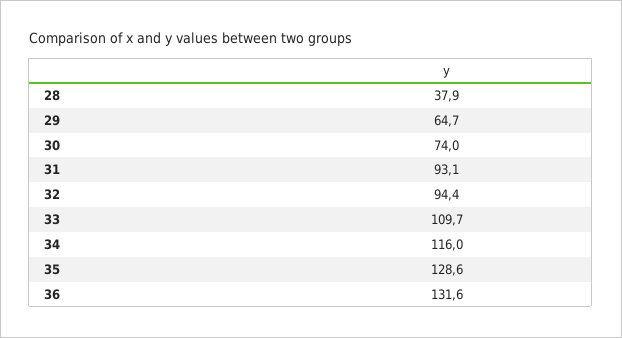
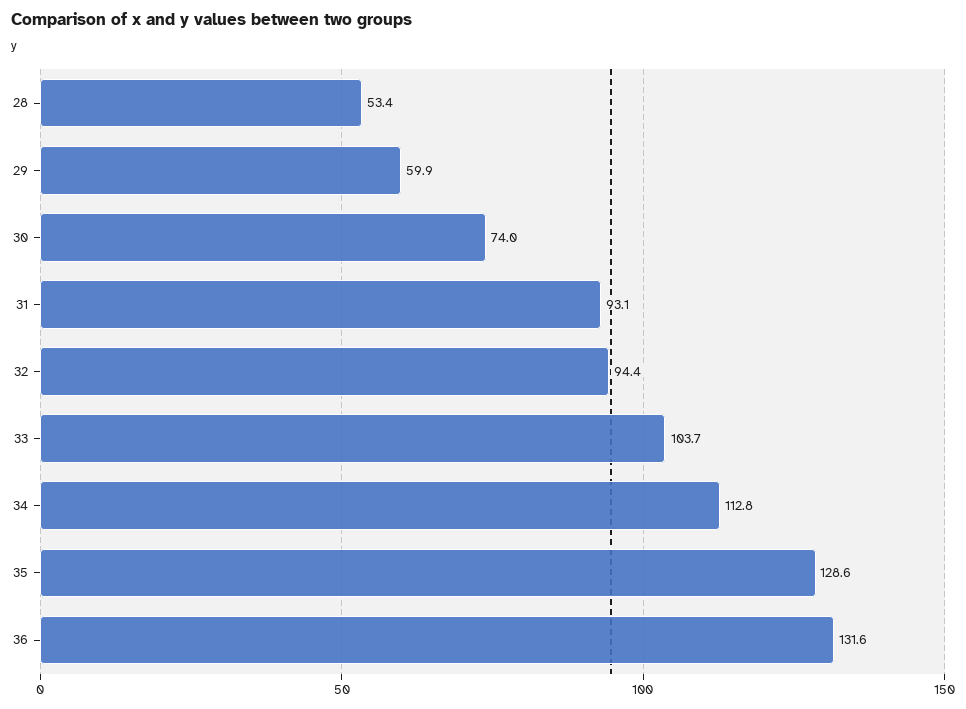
28: 37.9 -> 53.4
29: 64.7 -> 59.9
33: 109.7 -> 103.7
34: 116 -> 112.8

